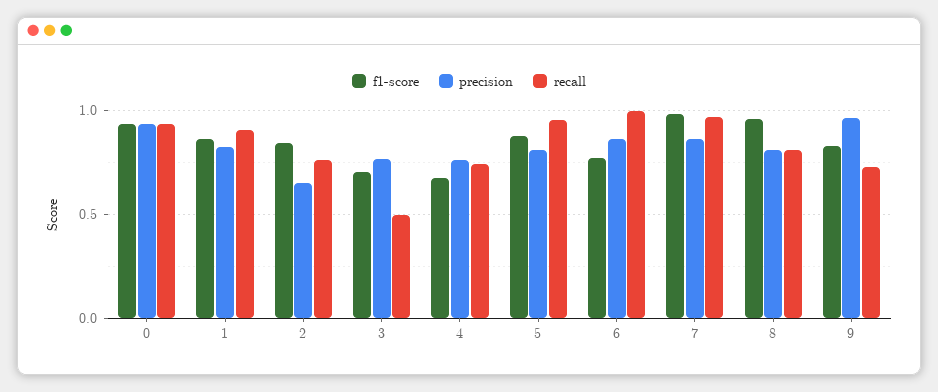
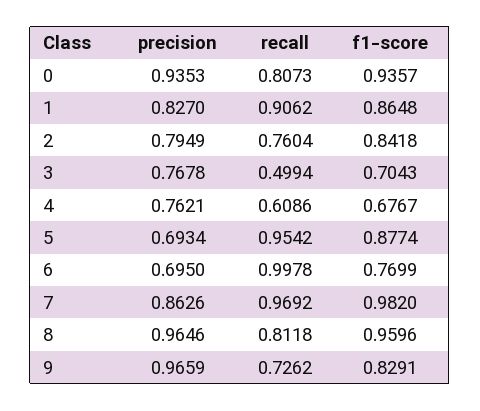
recall, 0: 0.95 -> 0.8073
precision, 2: 0.65 -> 0.7949
recall, 4: 0.75 -> 0.6086
precision, 5: 0.8 -> 0.6934
precision, 6: 0.85 -> 0.695
precision, 8: 0.8 -> 0.9646

